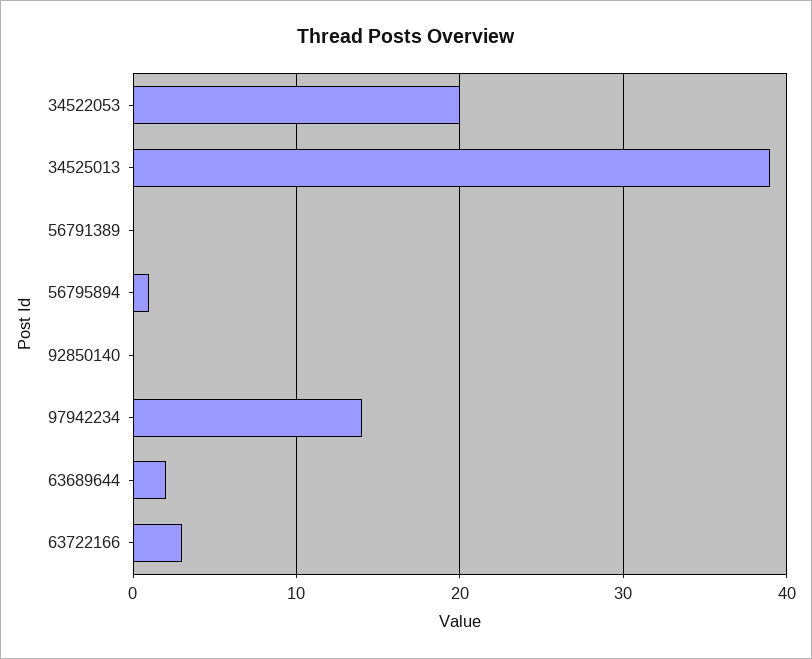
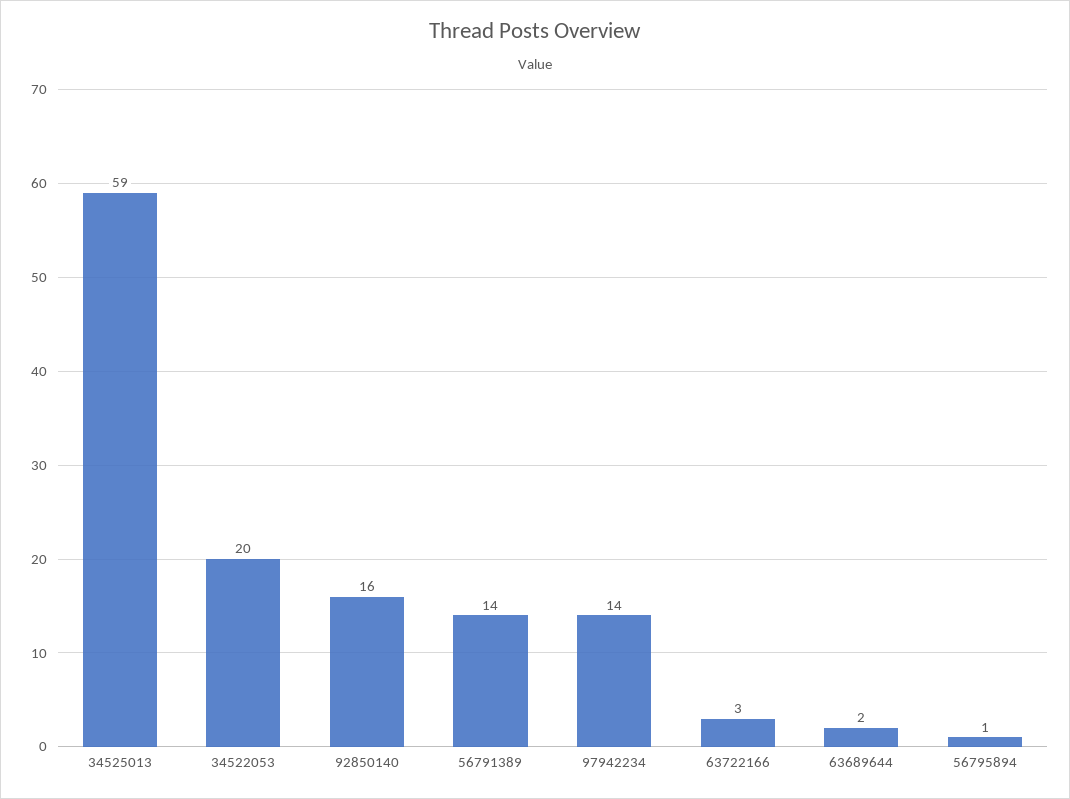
34525013: 39 -> 59
56791389: 0 -> 14
92850140: 0 -> 16

